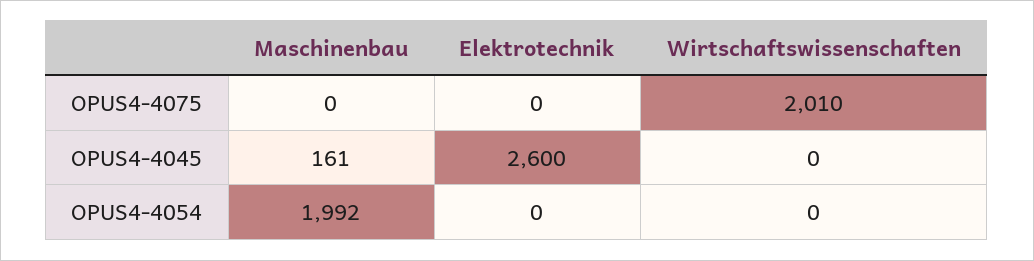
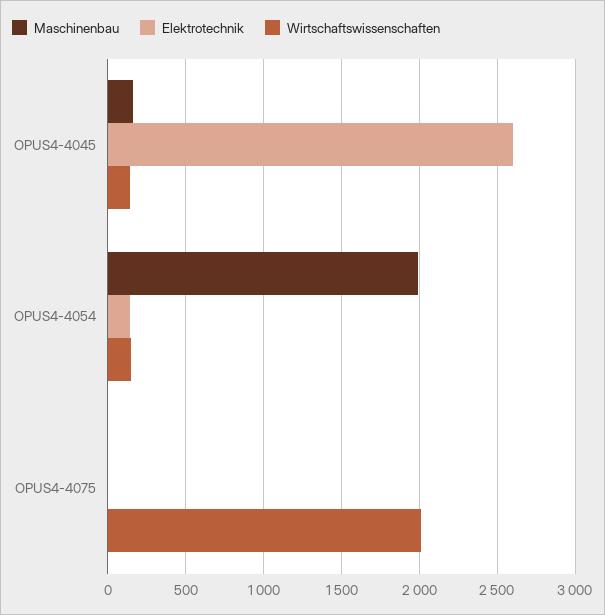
Wirtschaftswissenschaften, OPUS4-4045: 0 -> 150
Elektrotechnik, OPUS4-4054: 0 -> 150
Wirtschaftswissenschaften, OPUS4-4054: 0 -> 150

